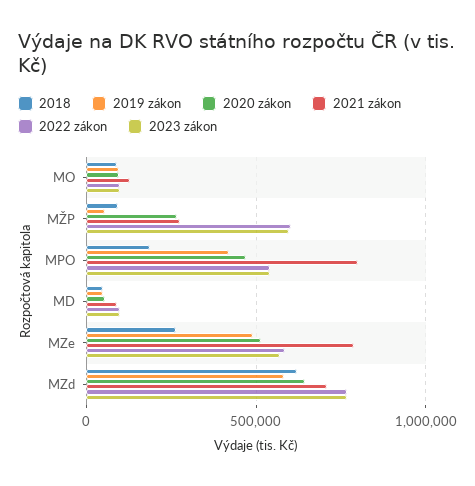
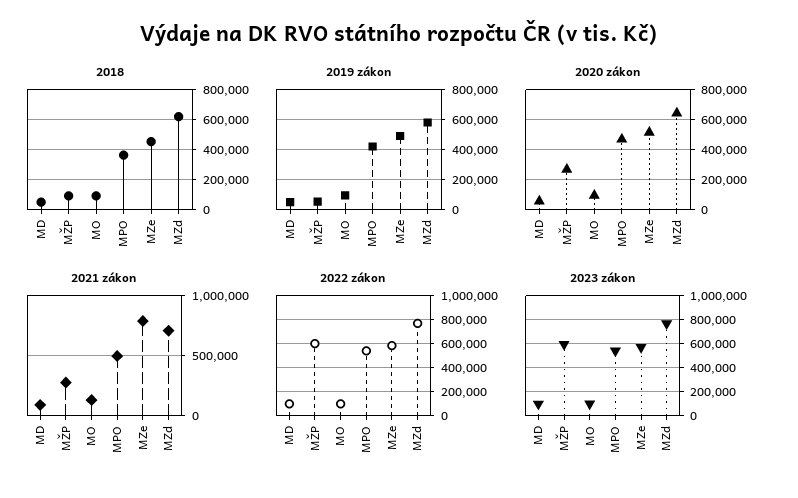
2018, MPO: 200000 -> 350000
2021 zákon, MPO: 800000 -> 500000
2018, MZe: 250000 -> 450000

